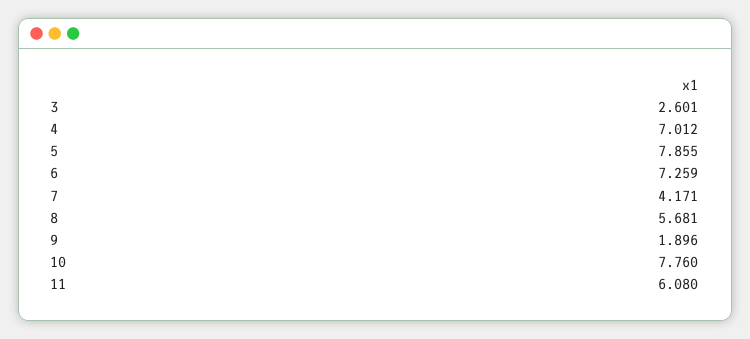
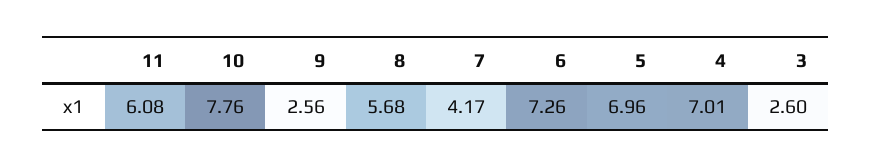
5: 7.855 -> 6.96
9: 1.896 -> 2.56

